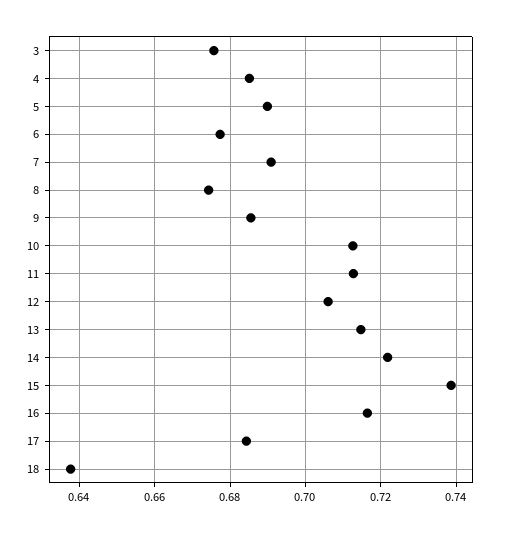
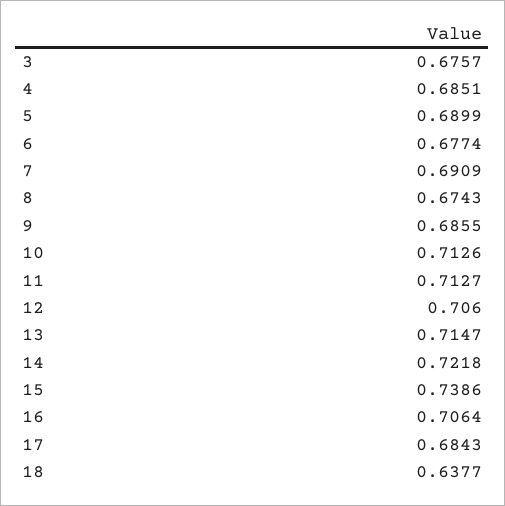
16: 0.716 -> 0.7064

